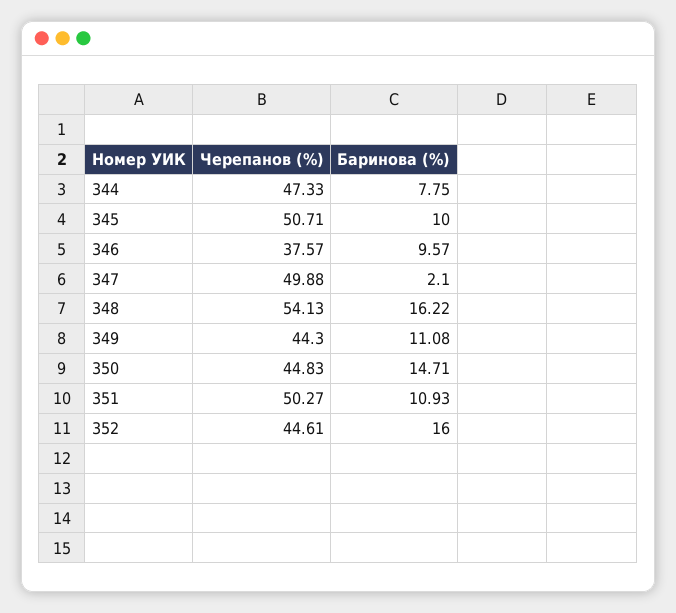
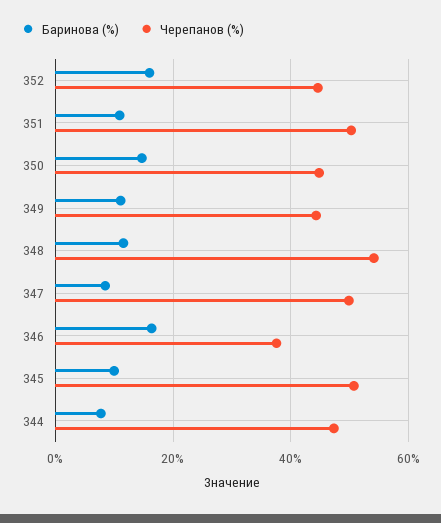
Баринова (%), 346: 9.57 -> 16
Баринова (%), 347: 2.1 -> 8
Баринова (%), 348: 16.22 -> 12

